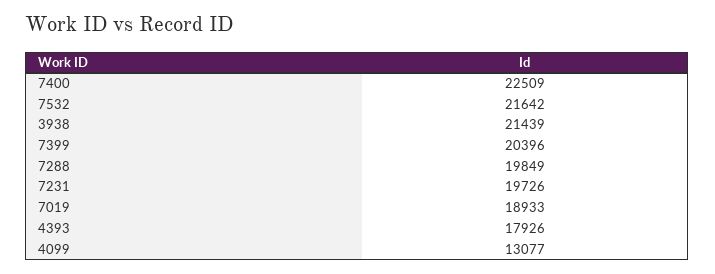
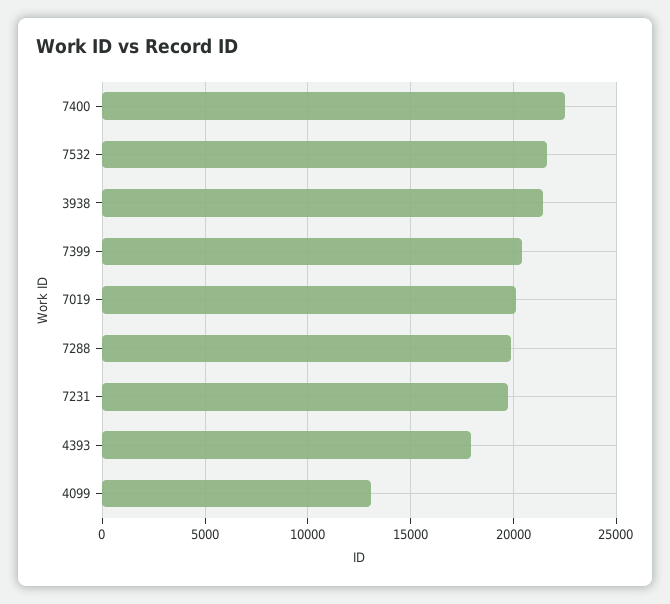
7019: 18933 -> 20000

